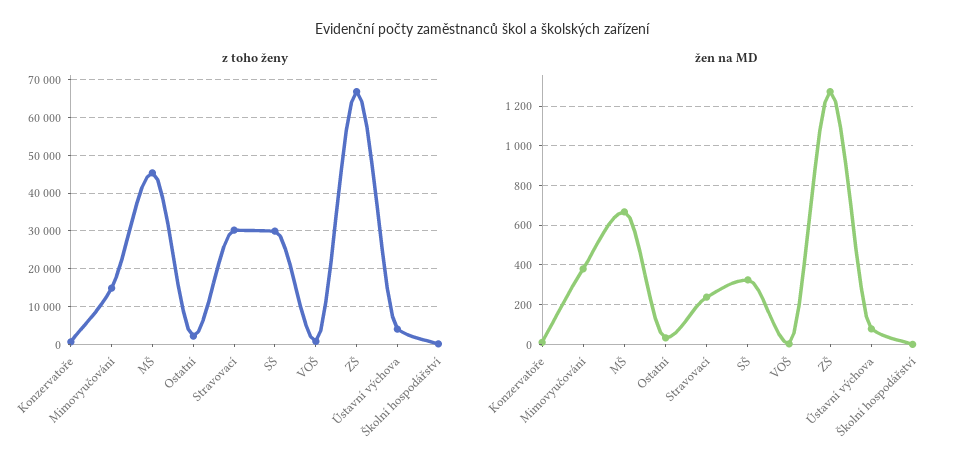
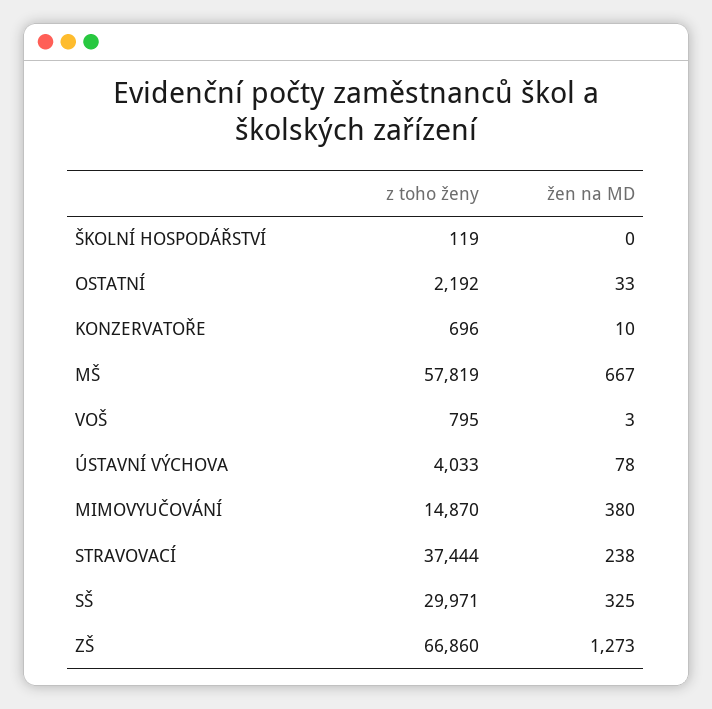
z toho ženy, MŠ: 46000 -> 57819
z toho ženy, Stravovací: 30000 -> 37444

